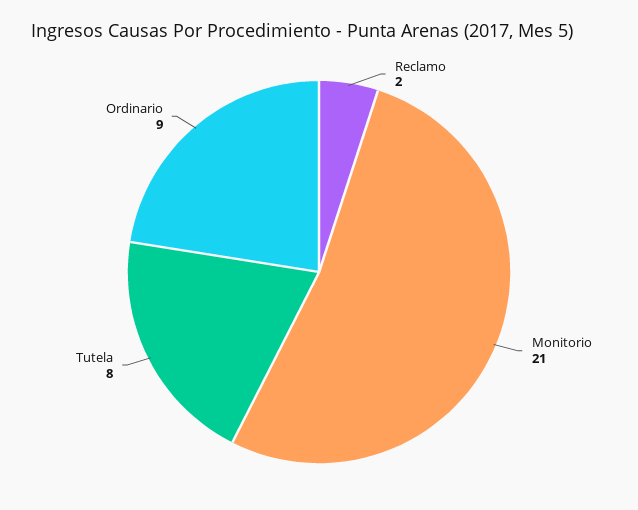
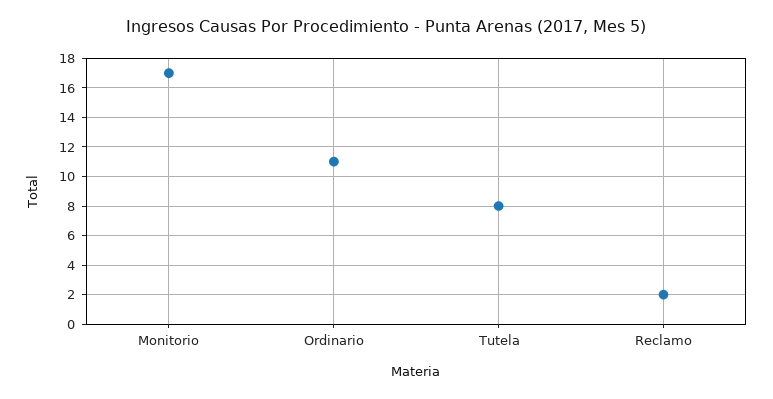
Monitorio: 21 -> 17
Ordinario: 9 -> 11

